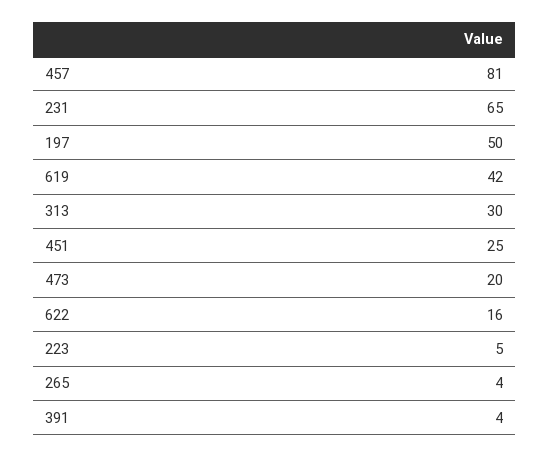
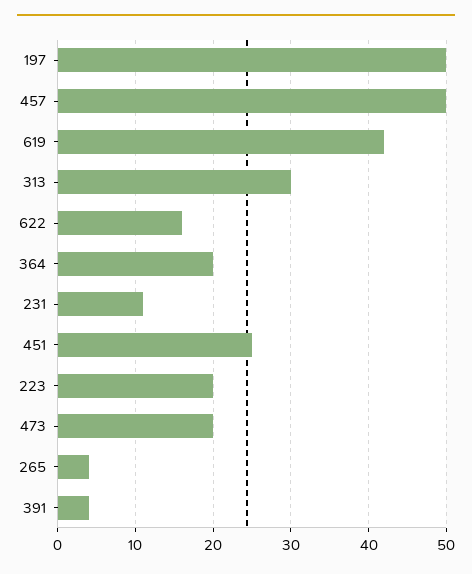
457: 81 -> 50
231: 65 -> 11
223: 5 -> 20
364: none -> 20

